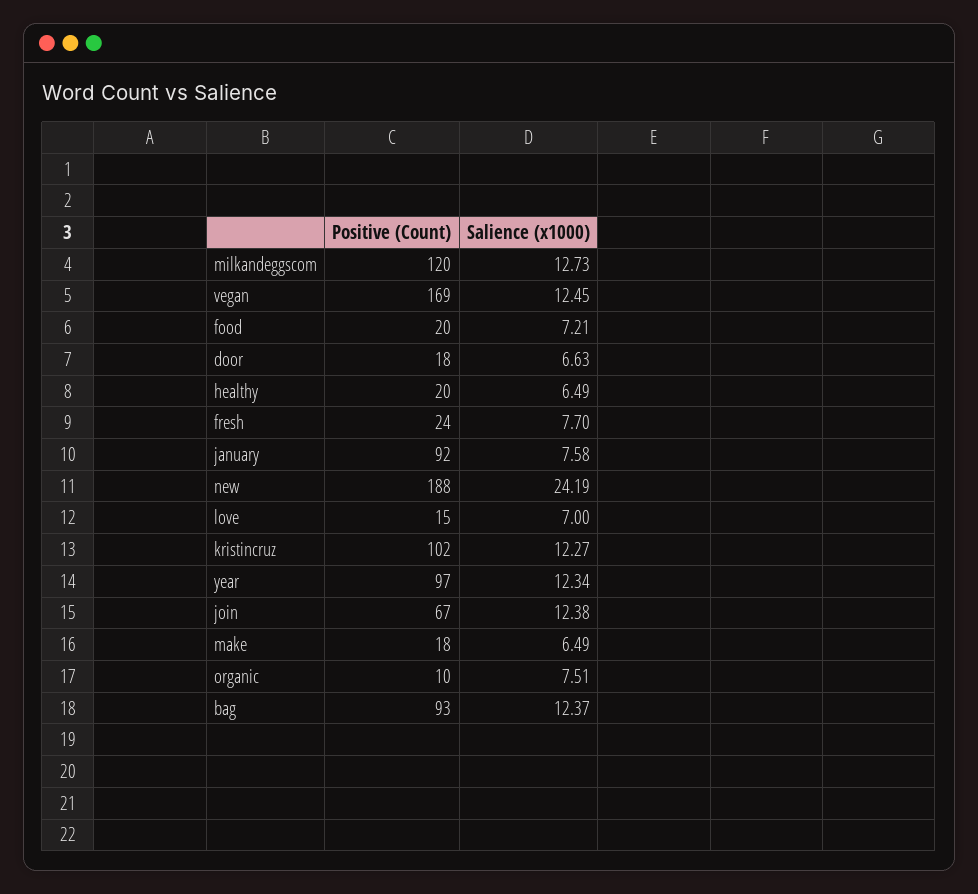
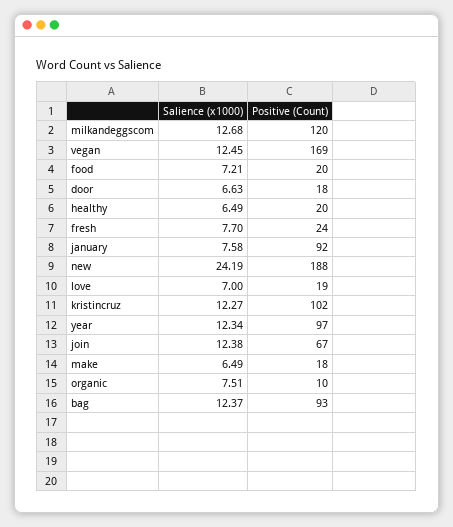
Salience (x1000), milkandeggscom: 12.73 -> 12.68
Positive (Count), love: 15 -> 19

